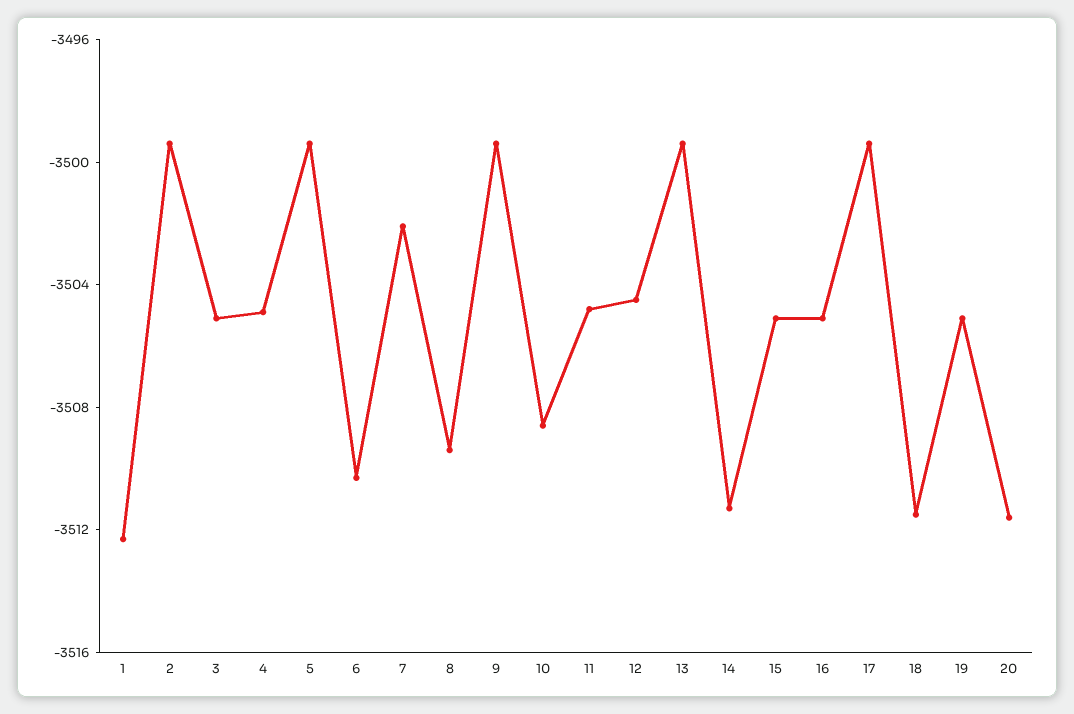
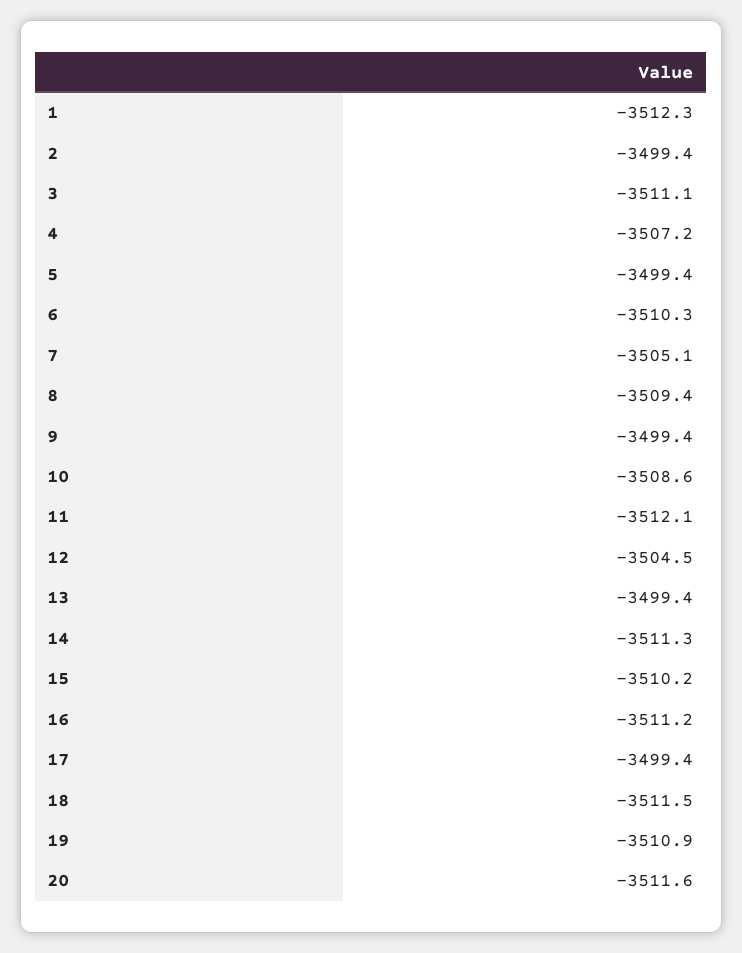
3: -3505 -> -3511.1
4: -3505 -> -3507.2
7: -3502 -> -3505.1
11: -3505 -> -3512.1
15: -3505 -> -3510.2
16: -3505 -> -3511.2
19: -3505 -> -3510.9

